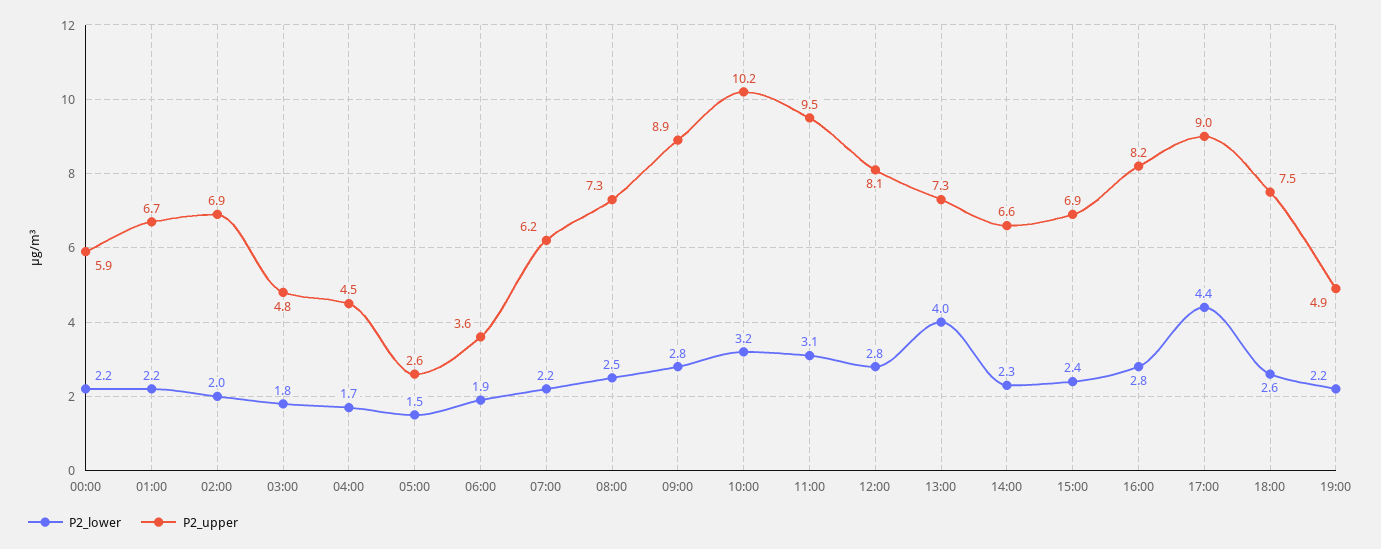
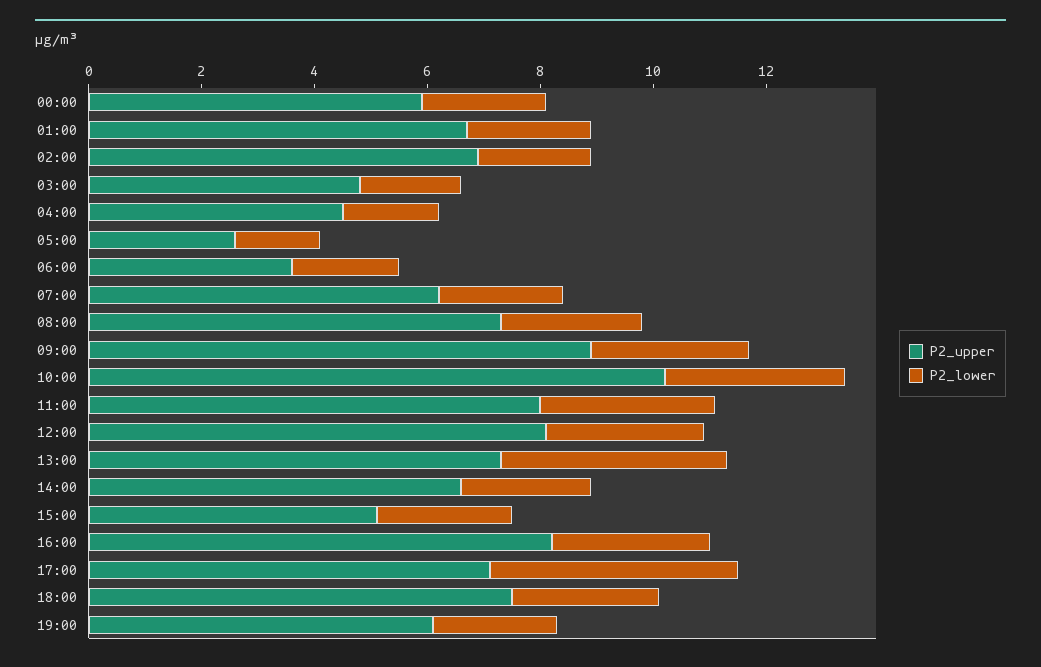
P2_upper, 11:00: 9.5 -> 8
P2_upper, 15:00: 6.9 -> 5
P2_upper, 17:00: 9 -> 7
P2_upper, 19:00: 4.9 -> 6

